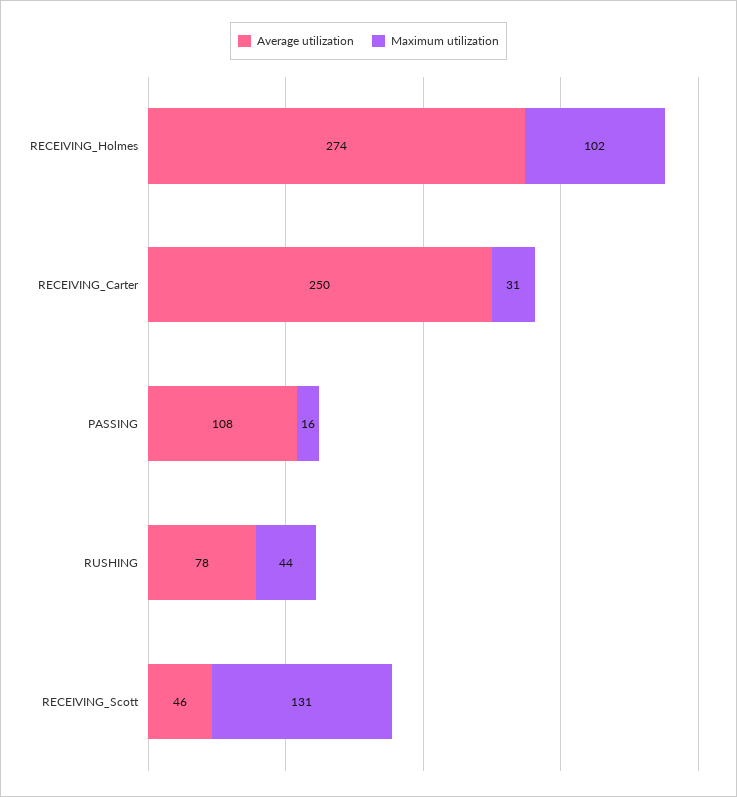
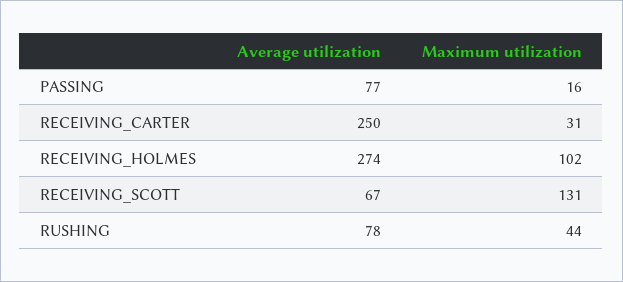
Average utilization, PASSING: 108 -> 77
Average utilization, RECEIVING_Scott: 46 -> 67

